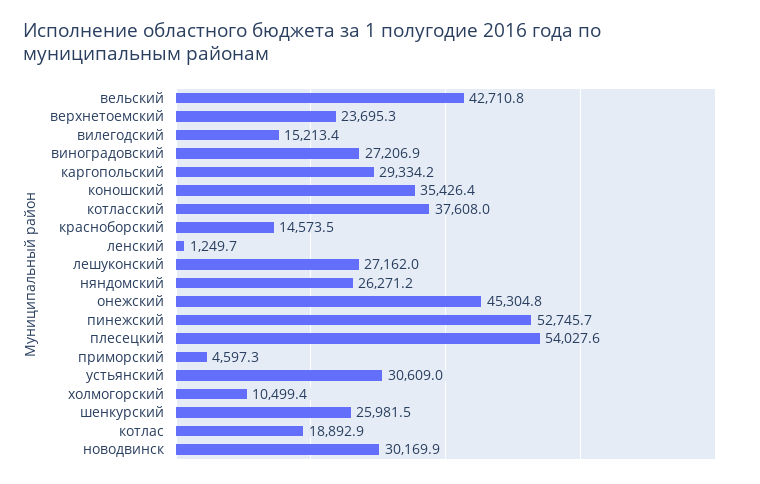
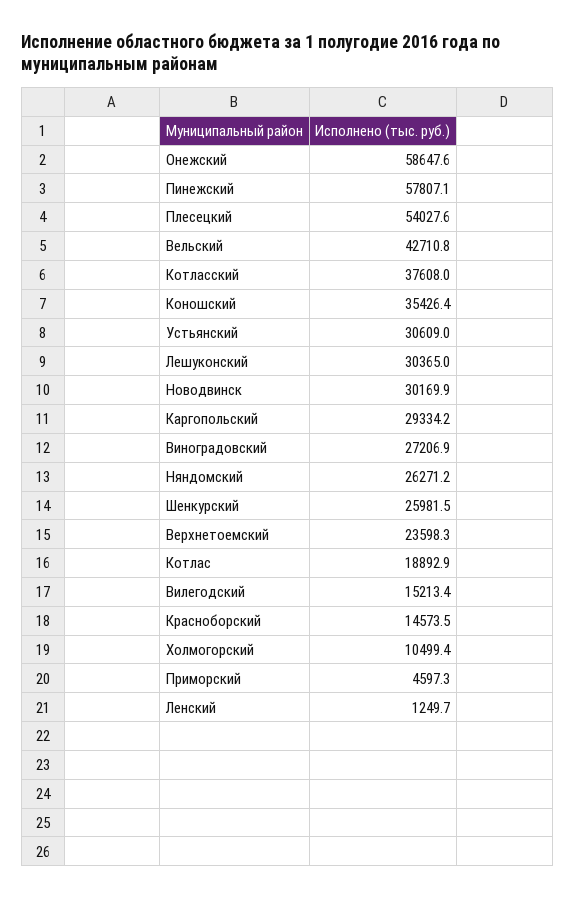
верхнетоемский: 23695.3 -> 23598.3
лешуконский: 27162 -> 30365
онежский: 45304.8 -> 58647.6
пинежский: 52745.7 -> 57807.1

